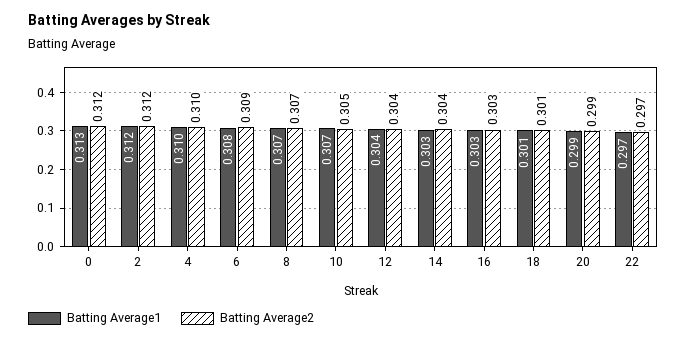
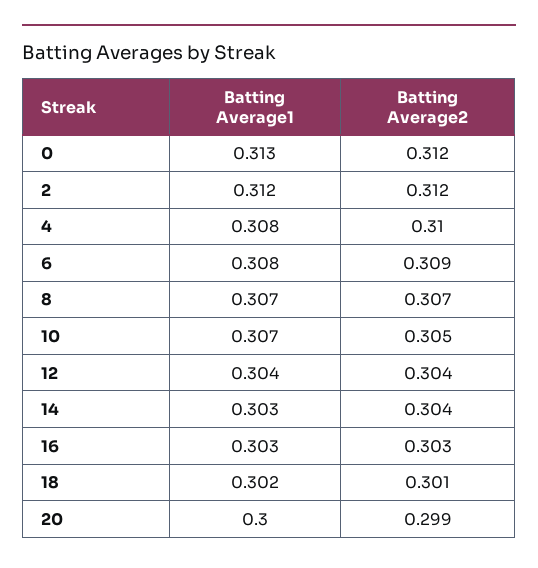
Batting Average1, 4: 0.31 -> 0.308
Batting Average1, 18: 0.301 -> 0.302
Batting Average1, 20: 0.299 -> 0.3
Batting Average1, 22: 0.297 -> none
Batting Average2, 22: 0.297 -> none

